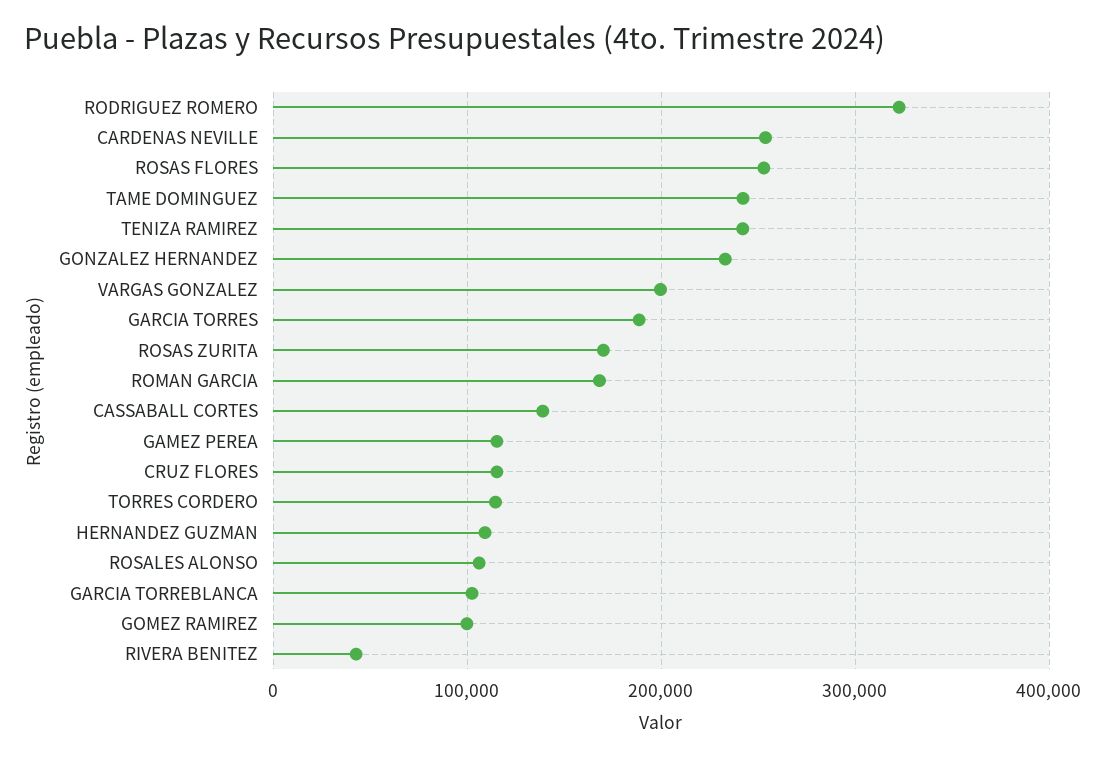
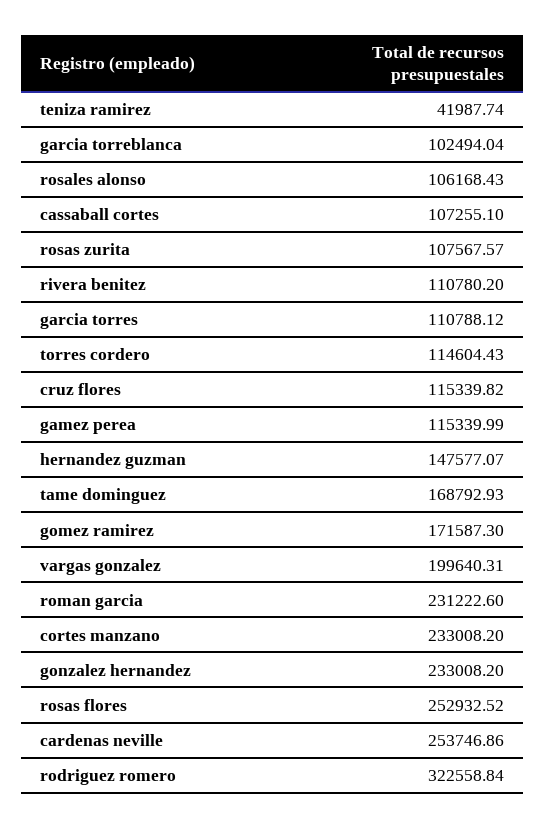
TAME DOMINGUEZ: 240000 -> 168792.93
TENIZA RAMIREZ: 240000 -> 41987.74
GARCIA TORRES: 190000 -> 110788.12
ROSAS ZURITA: 170000 -> 107567.57
ROMAN GARCIA: 170000 -> 231222.6
CASSABALL CORTES: 140000 -> 107255.1
HERNANDEZ GUZMAN: 110000 -> 147577.07
GOMEZ RAMIREZ: 100000 -> 171587.3
RIVERA BENITEZ: 40000 -> 110780.2
cortes manzano: none -> 233008.2

